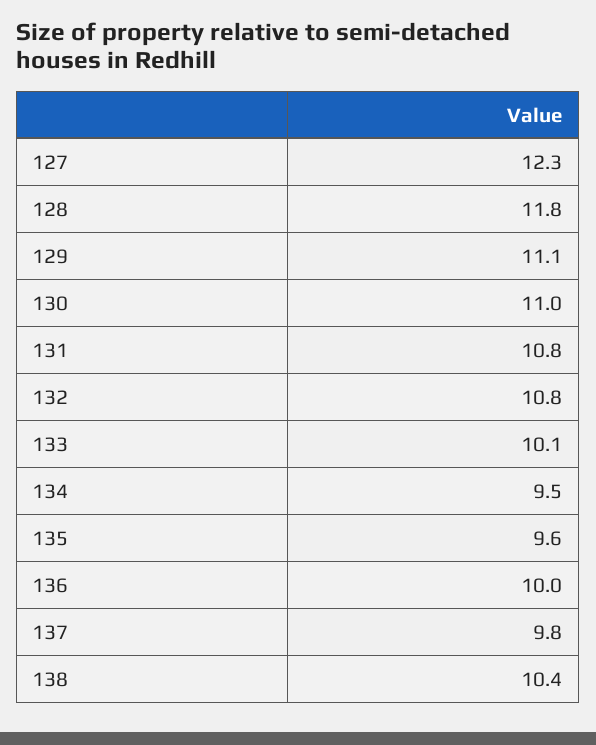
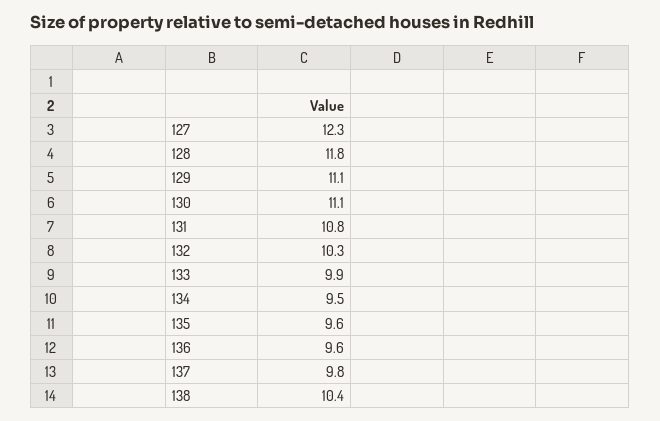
130: 11 -> 11.1
132: 10.8 -> 10.3
133: 10.1 -> 9.9
136: 10 -> 9.6

